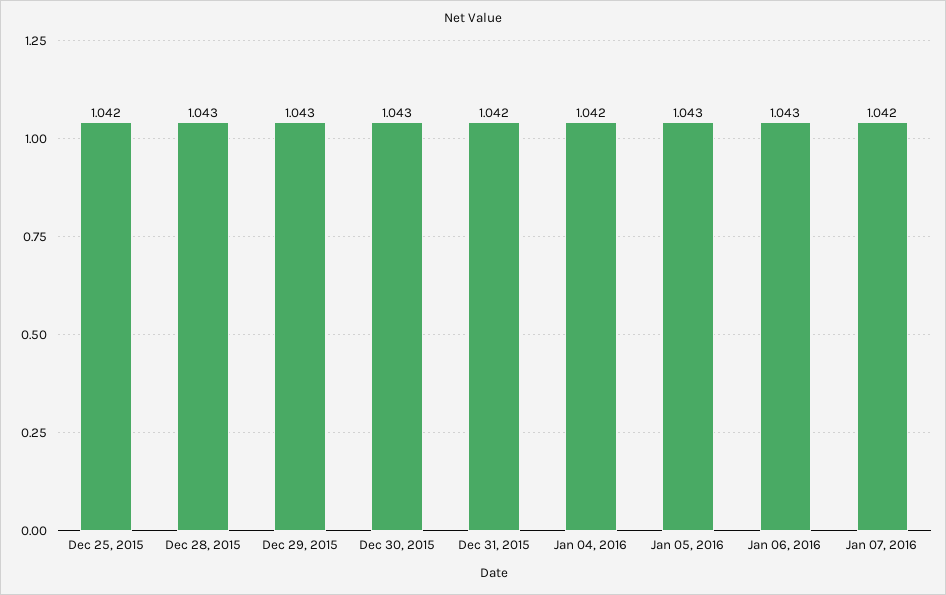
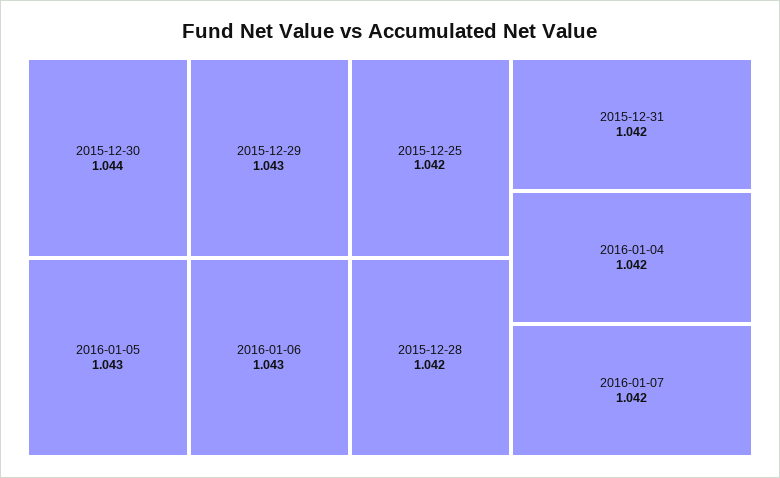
Dec 28, 2015: 1.043 -> 1.042
Dec 30, 2015: 1.043 -> 1.044

